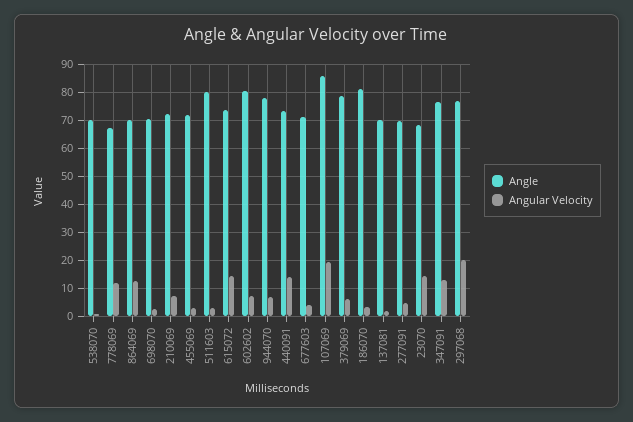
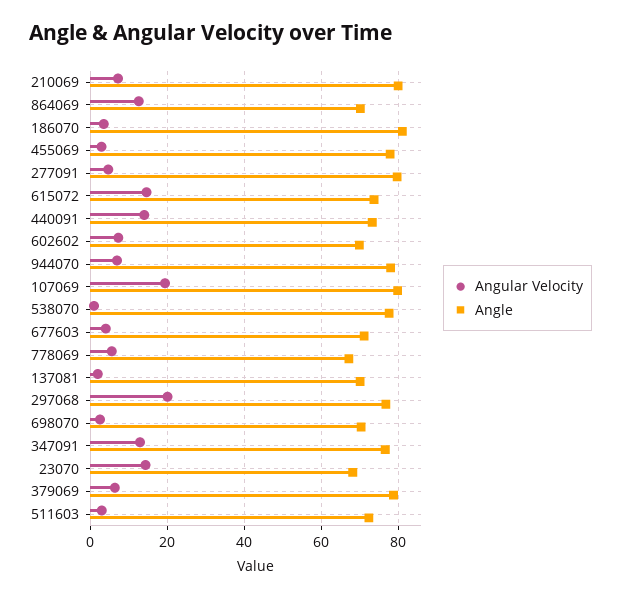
Angle, 538070: 70 -> 78
Angular Velocity, 778069: 12.5 -> 6
Angle, 210069: 72.5 -> 80
Angle, 455069: 72.5 -> 78
Angle, 511603: 80 -> 72
Angle, 602602: 80 -> 70
Angle, 107069: 85 -> 80
Angle, 277091: 70 -> 80

